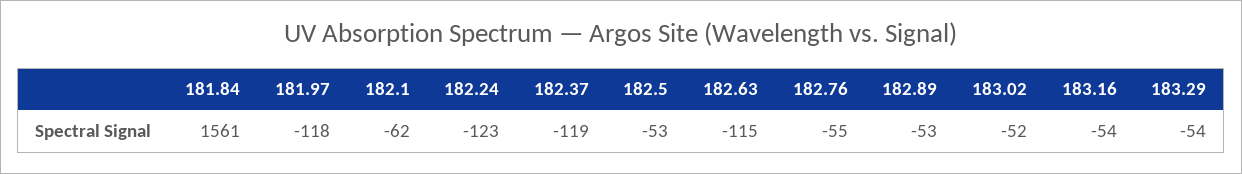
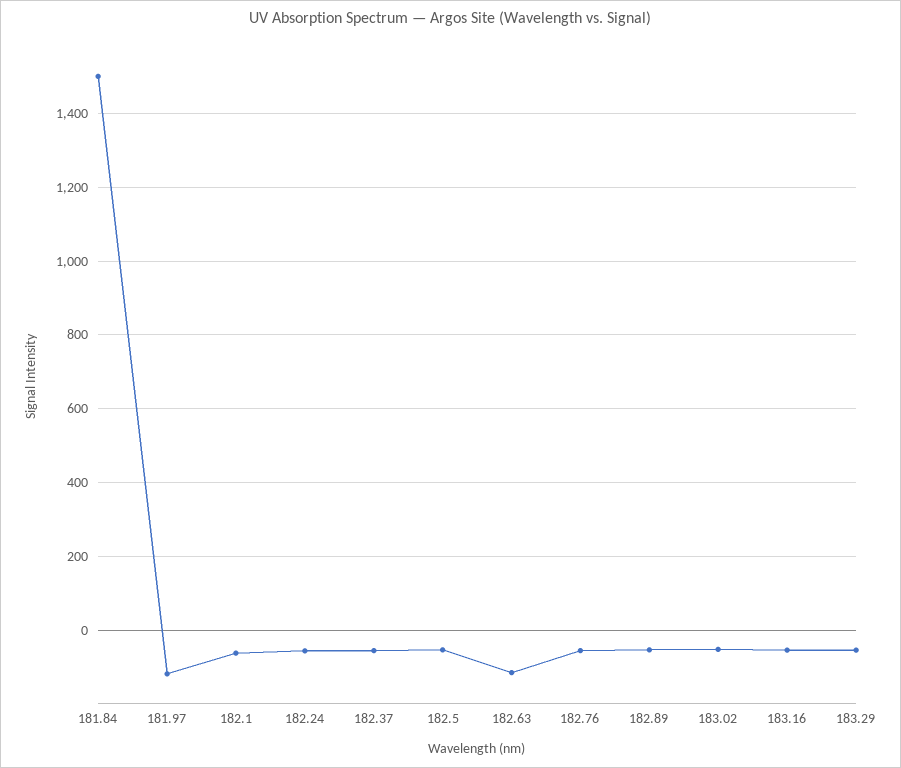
181.84: 1561 -> 1500
182.24: -123 -> -60
182.37: -119 -> -60

